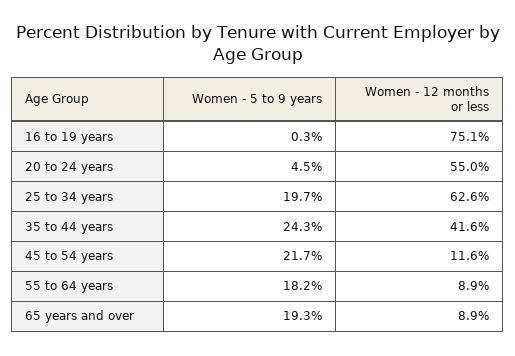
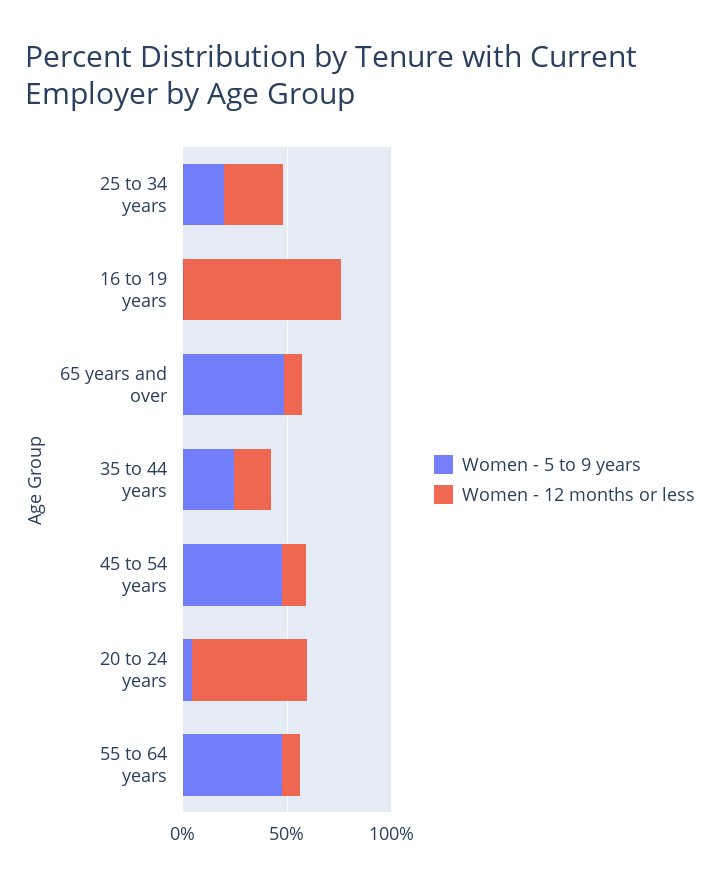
Women - 12 months or less, 25 to 34 years: 62.6 -> 30
Women - 12 months or less, 35 to 44 years: 41.6 -> 20
Women - 5 to 9 years, 45 to 54 years: 21.7 -> 50
Women - 5 to 9 years, 55 to 64 years: 18.2 -> 50
Women - 5 to 9 years, 65 years and over: 19.3 -> 50

